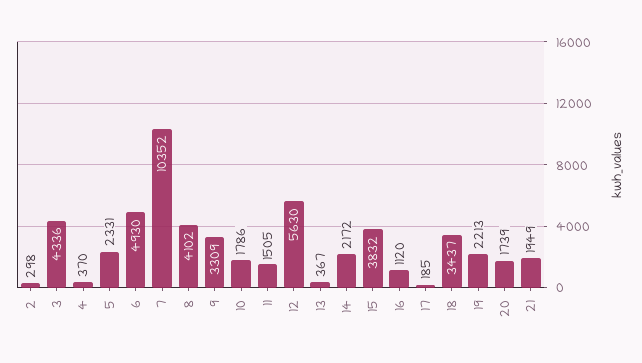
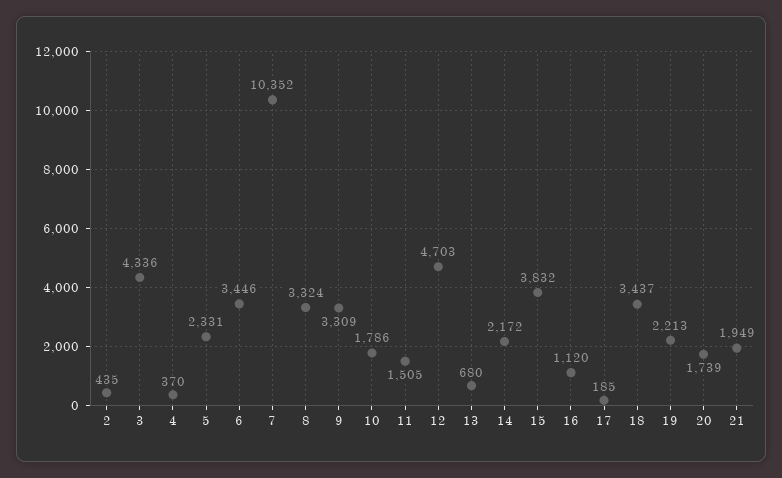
2: 298 -> 435
6: 4930 -> 3446
8: 4102 -> 3324
12: 5630 -> 4703
13: 367 -> 680

